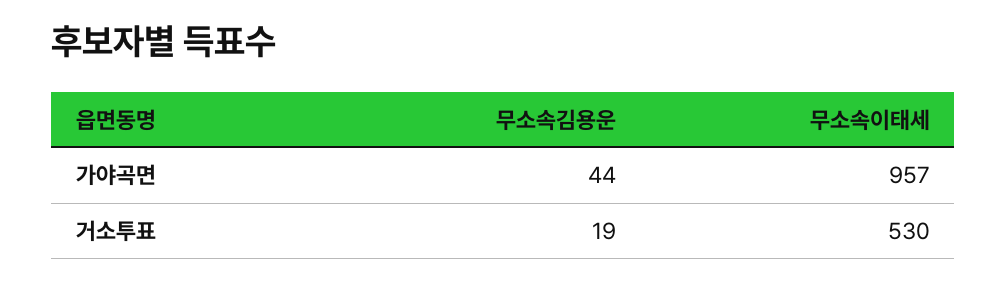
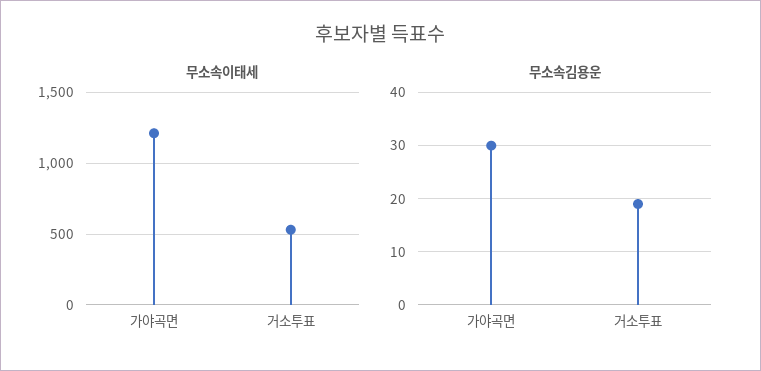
무소속김용운, 가야곡면: 44 -> 30
무소속이태세, 가야곡면: 957 -> 1200

